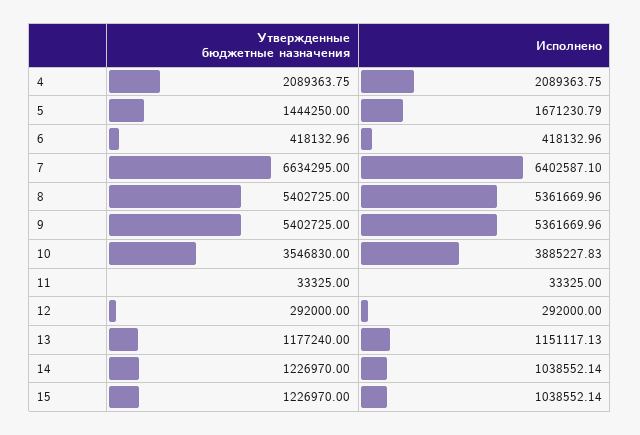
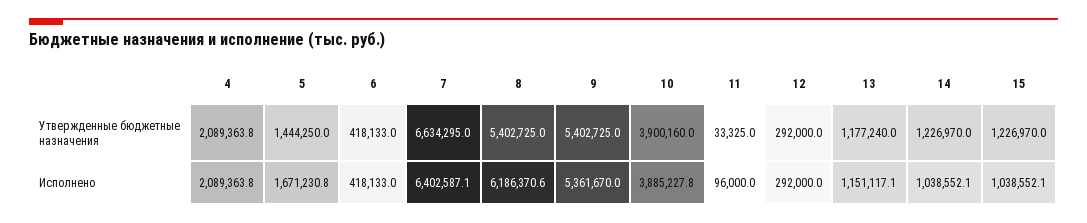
Исполнено, 8: 5361669.96 -> 6186370.6
Утвержденные бюджетные назначения, 10: 3546830 -> 3900160
Исполнено, 11: 33325 -> 96000

